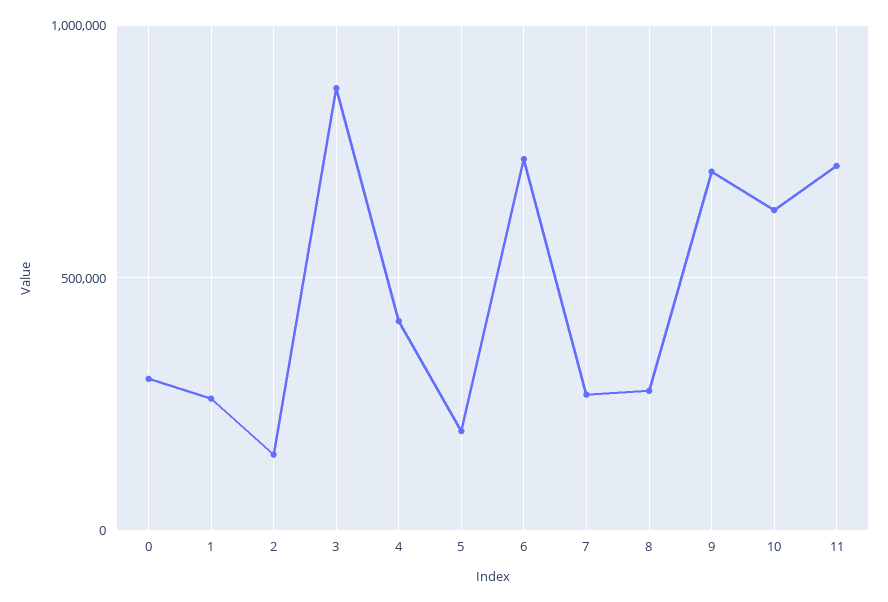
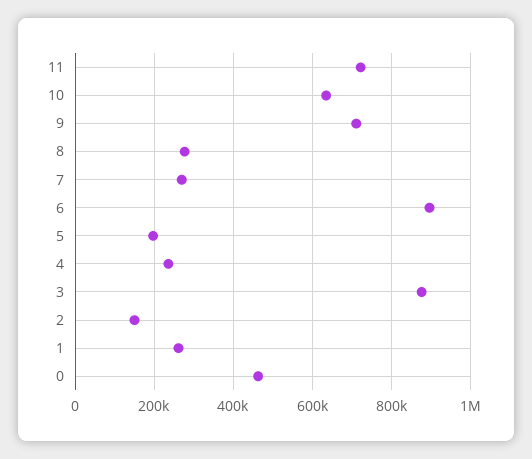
0: 300000 -> 460000
4: 400000 -> 240000
6: 750000 -> 900000

